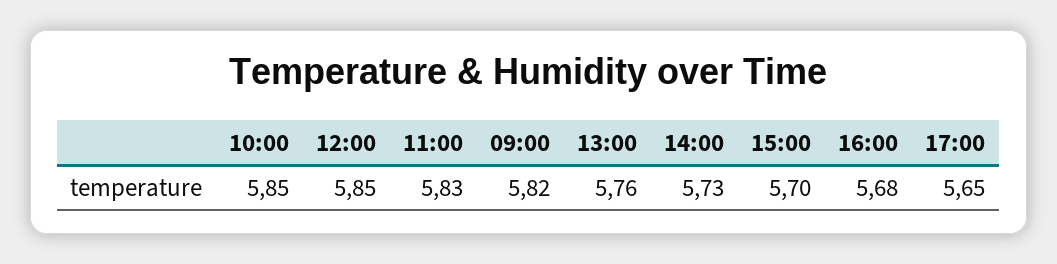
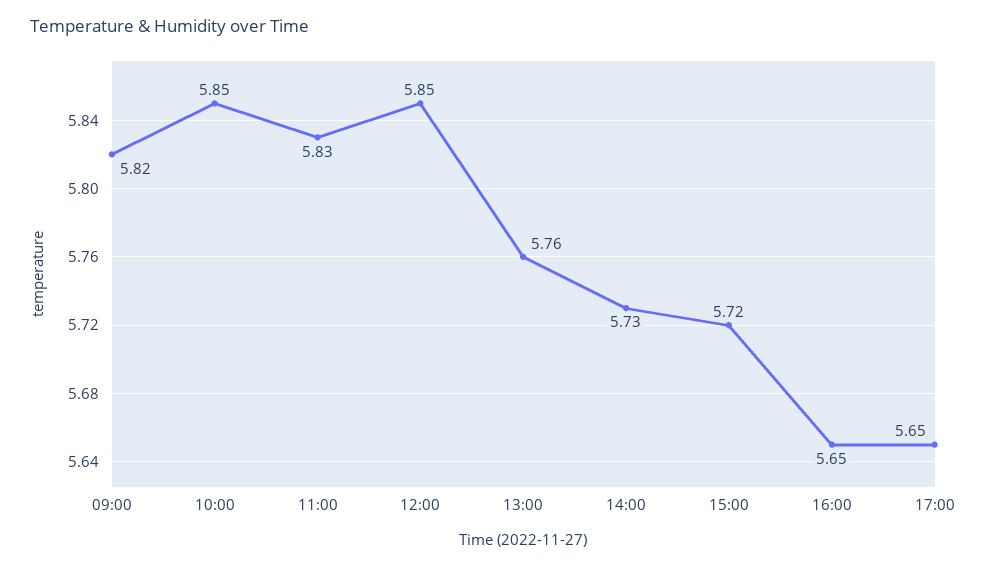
15:00: 5.7 -> 5.72
16:00: 5.68 -> 5.65

